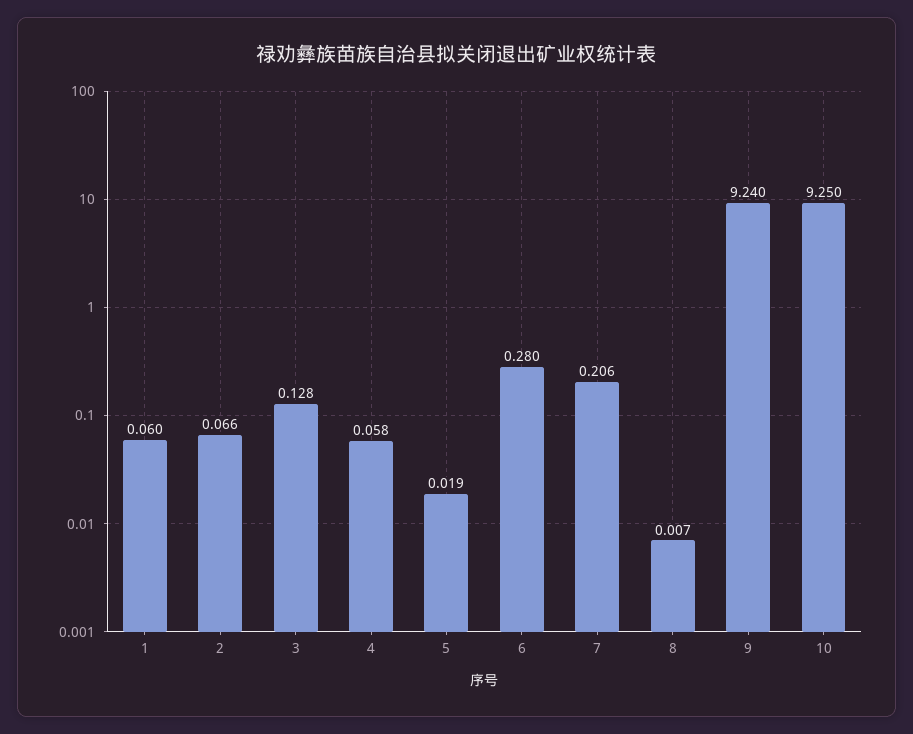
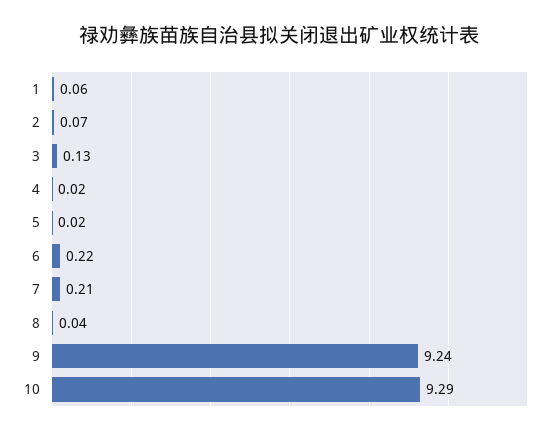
4: 0.058 -> 0.02
6: 0.28 -> 0.22
8: 0.007 -> 0.04
10: 9.25 -> 9.29

